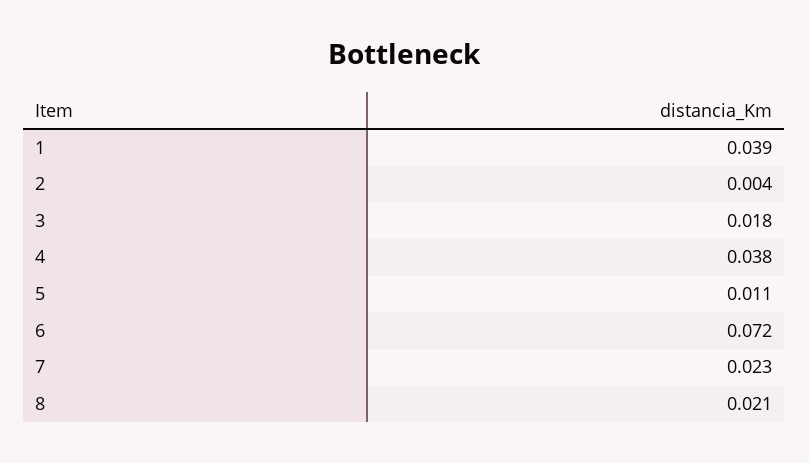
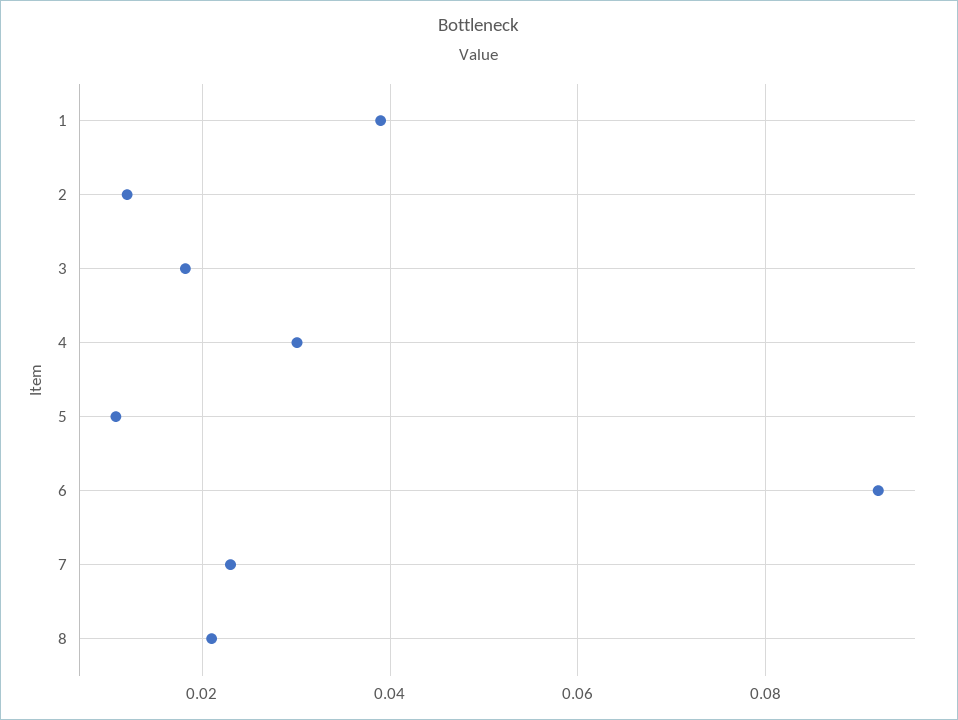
2: 0.004 -> 0.012
4: 0.038 -> 0.03
6: 0.072 -> 0.092

